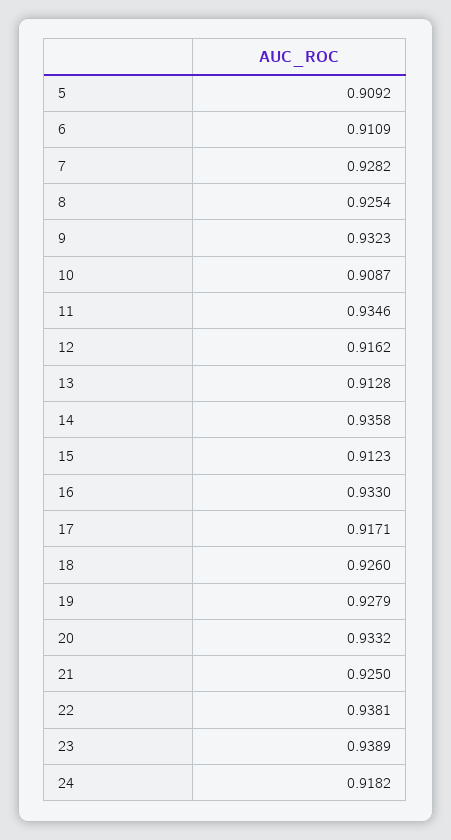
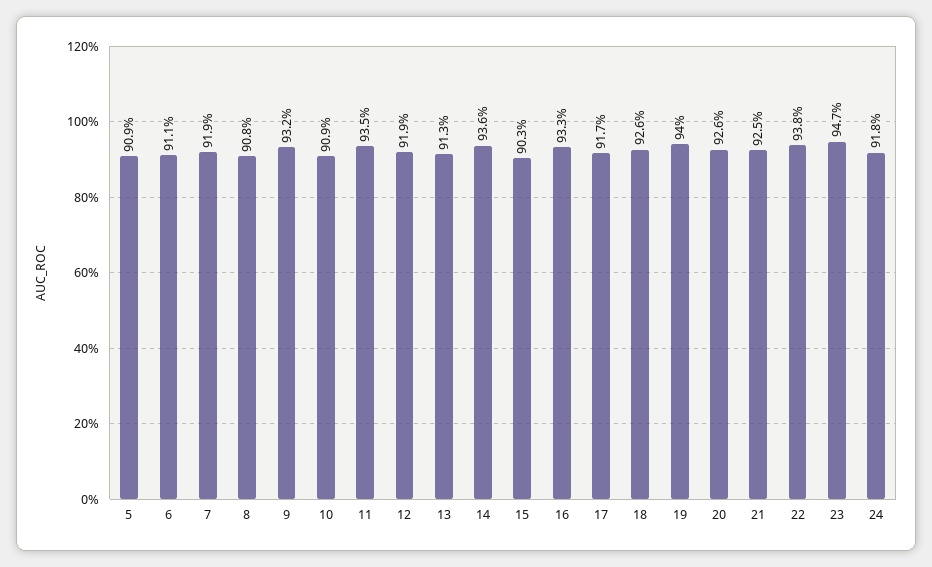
7: 0.9282 -> 0.919
8: 0.9254 -> 0.908
12: 0.9162 -> 0.919
15: 0.9123 -> 0.903
19: 0.9279 -> 0.94
20: 0.9332 -> 0.926
23: 0.9389 -> 0.947

